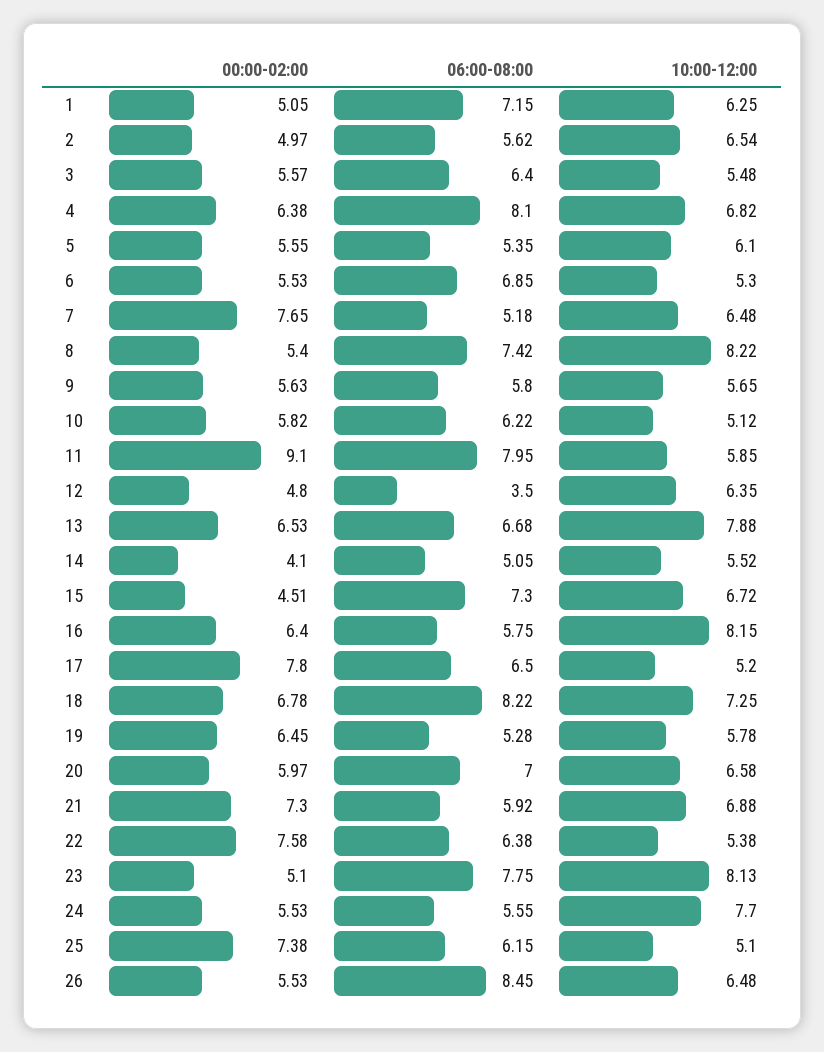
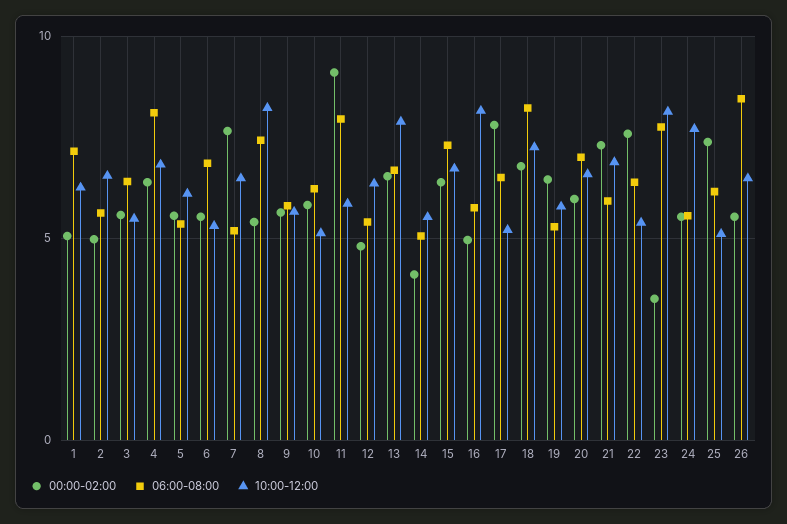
06:00-08:00, 12: 3.5 -> 5.5
00:00-02:00, 15: 4.51 -> 6.5
00:00-02:00, 16: 6.4 -> 5
00:00-02:00, 23: 5.1 -> 3.5

